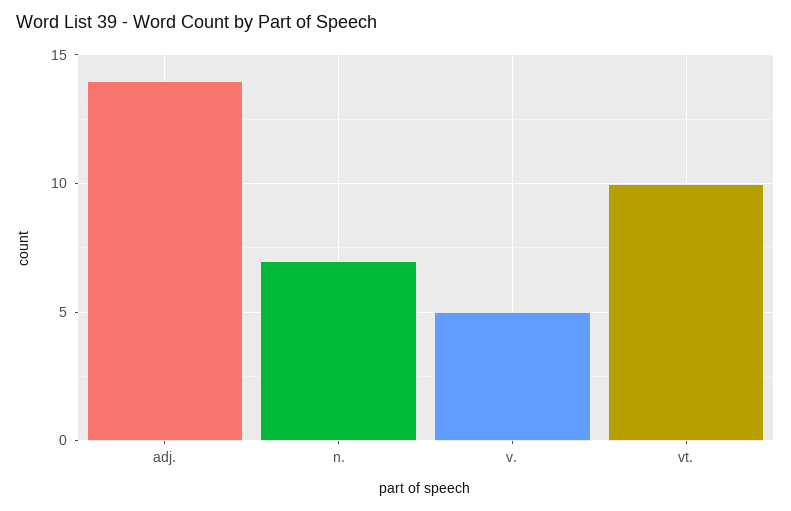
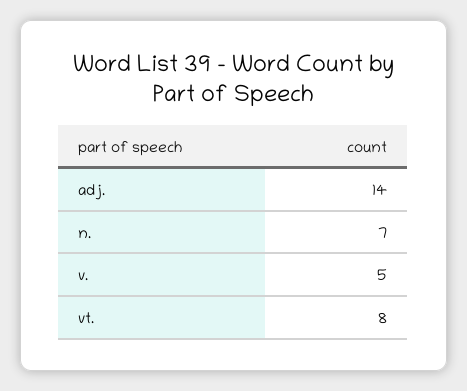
vt.: 10 -> 8

